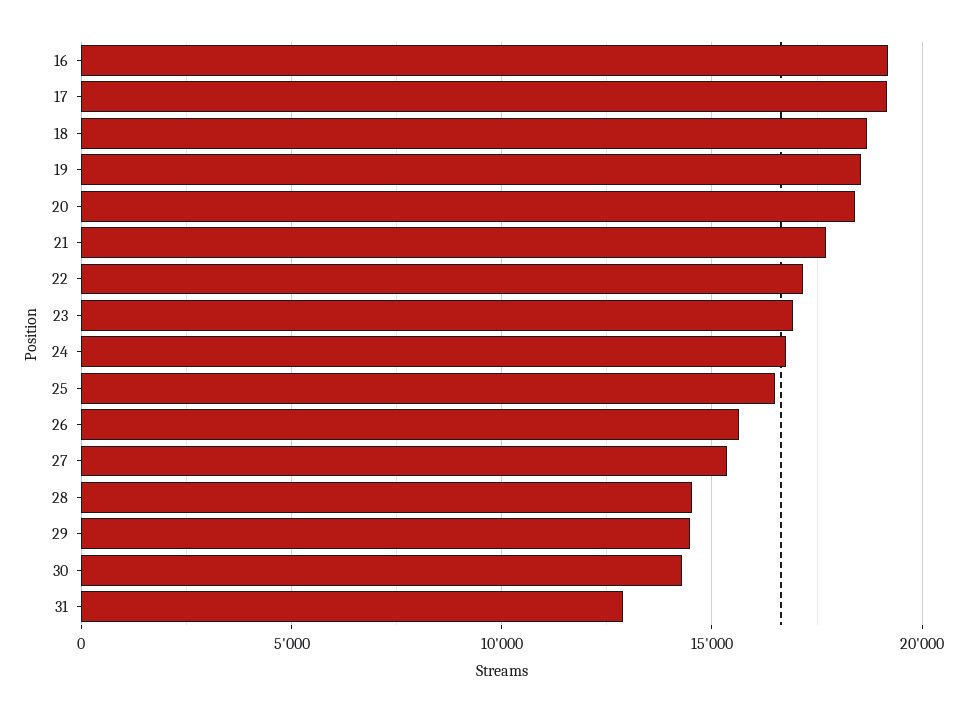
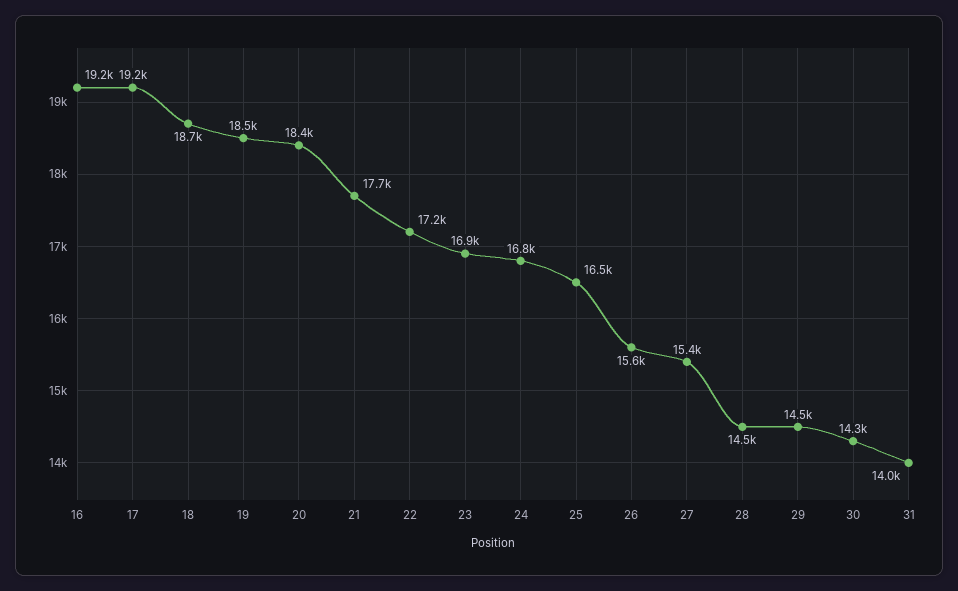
31: 13000 -> 14000

